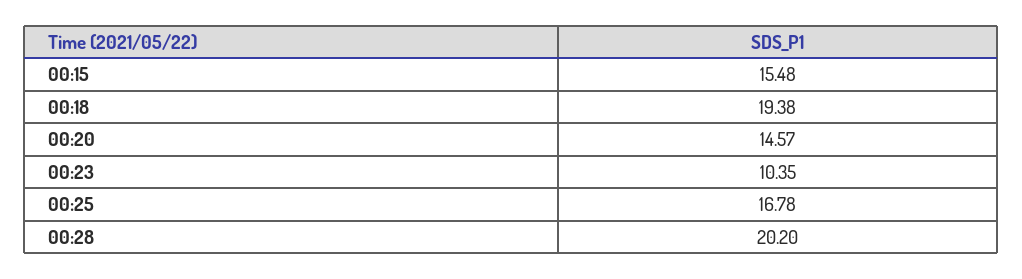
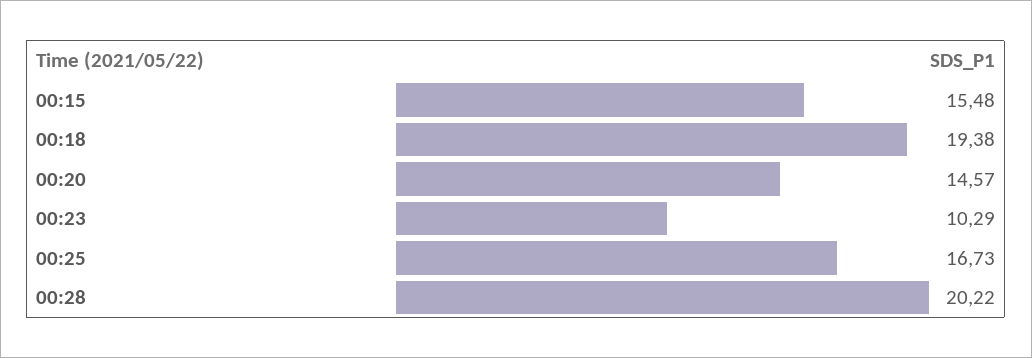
00:23: 10.35 -> 10.29
00:25: 16.78 -> 16.73
00:28: 20.2 -> 20.22

